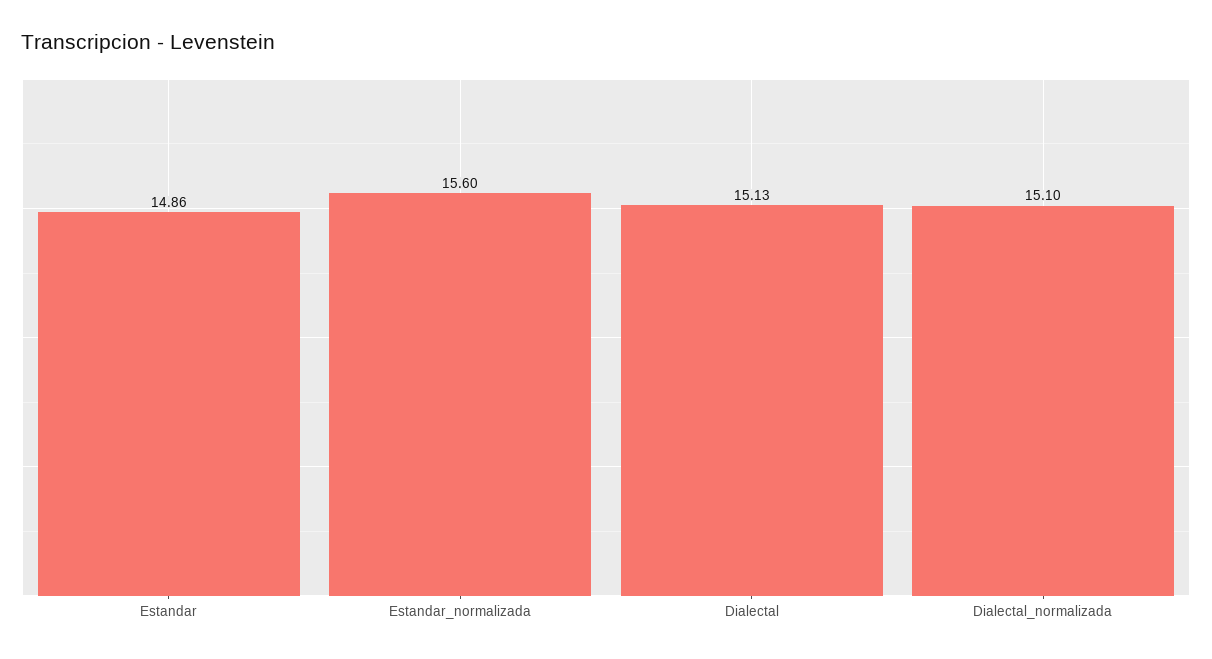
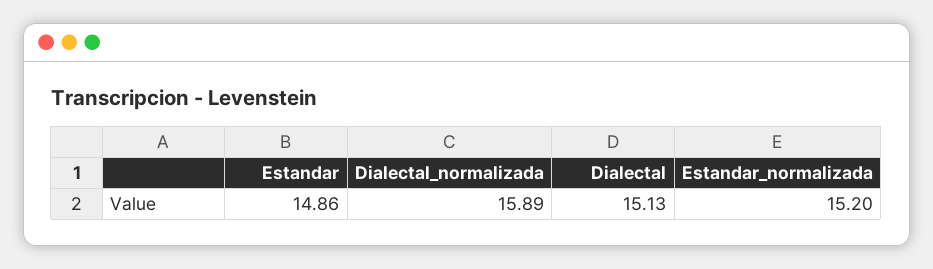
Estandar_normalizada: 15.6 -> 15.2
Dialectal_normalizada: 15.1 -> 15.89

